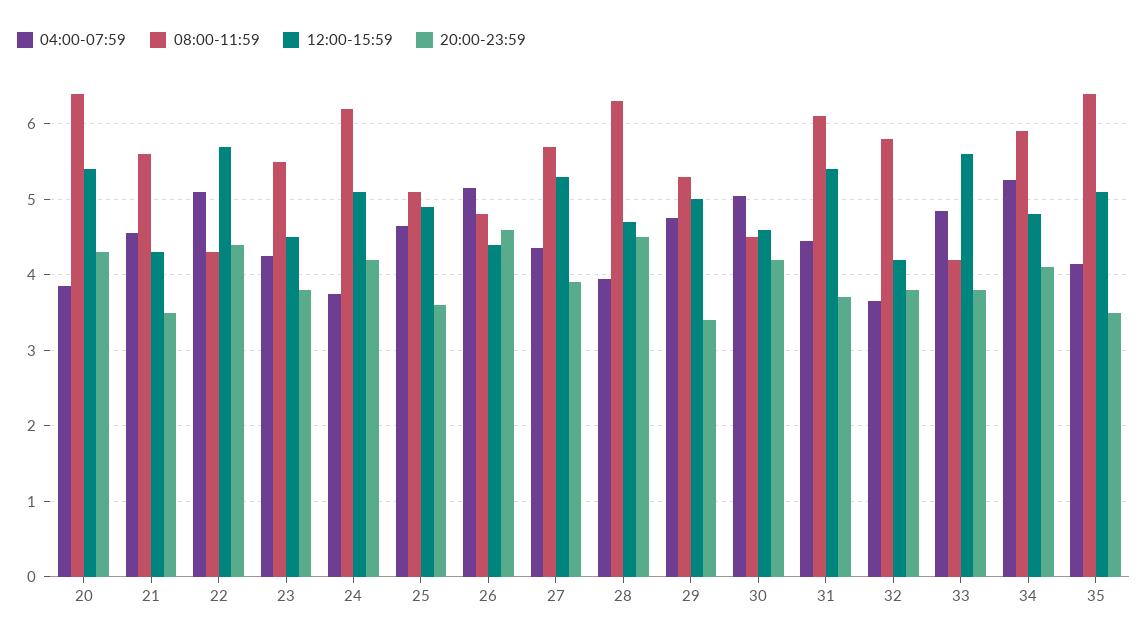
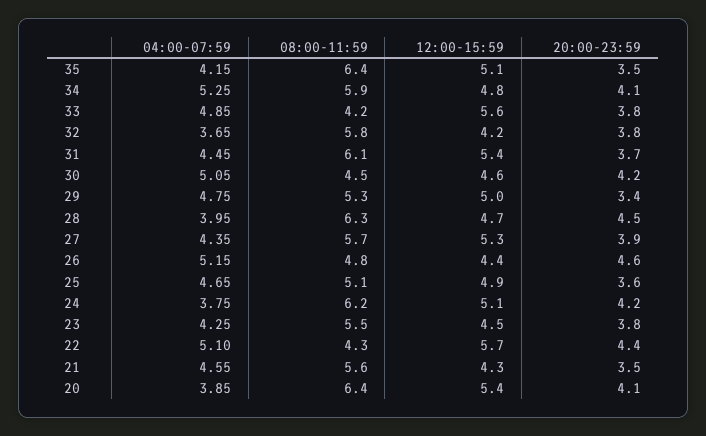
20:00-23:59, 20: 4.3 -> 4.1

